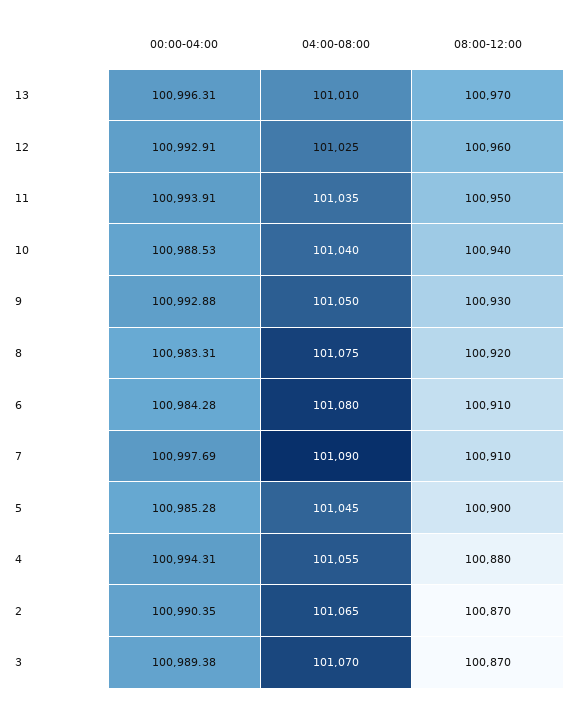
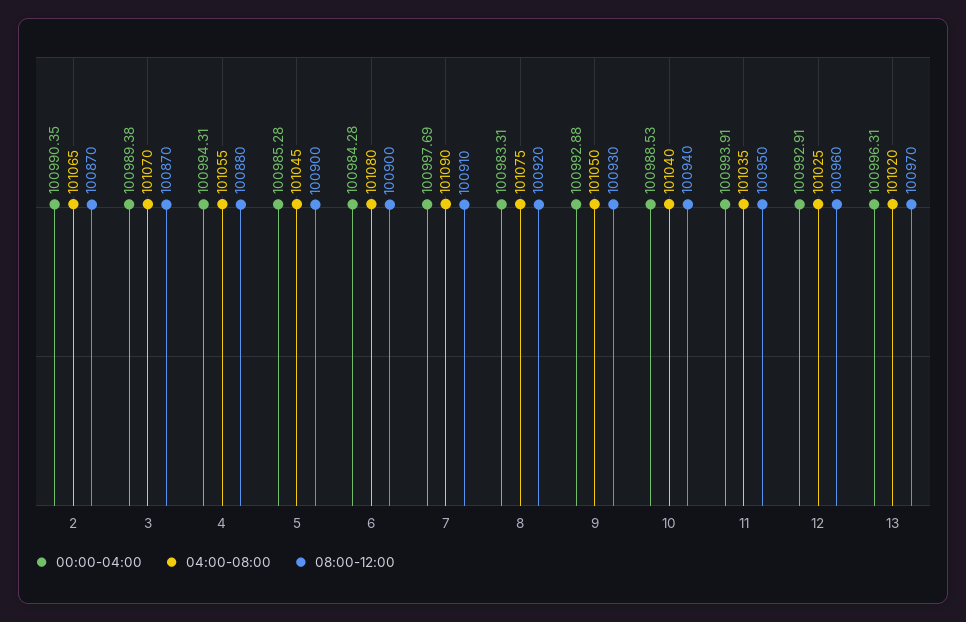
04:00-08:00, 13: 101010 -> 101020
08:00-12:00, 6: 100910 -> 100900

